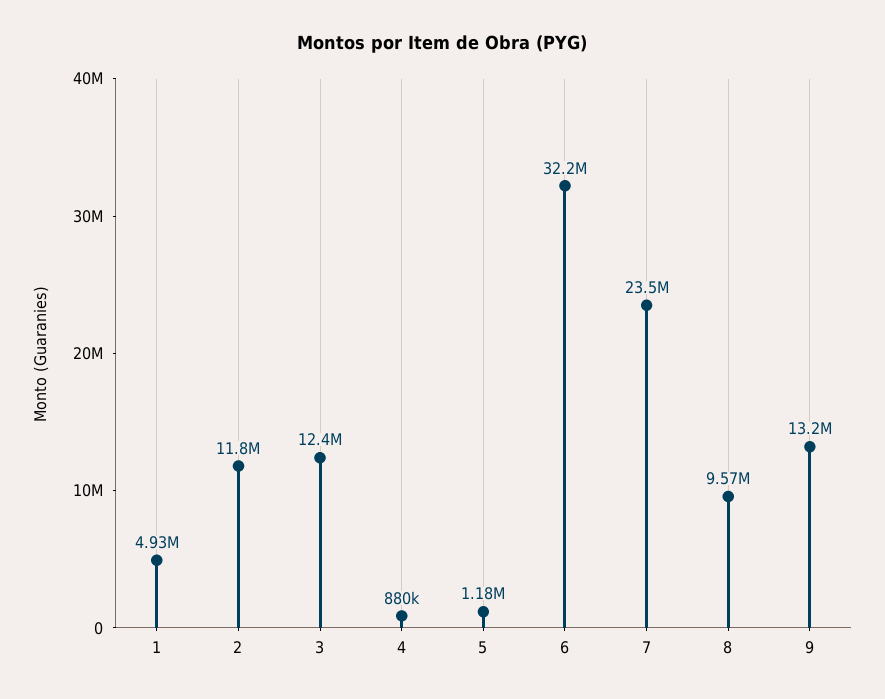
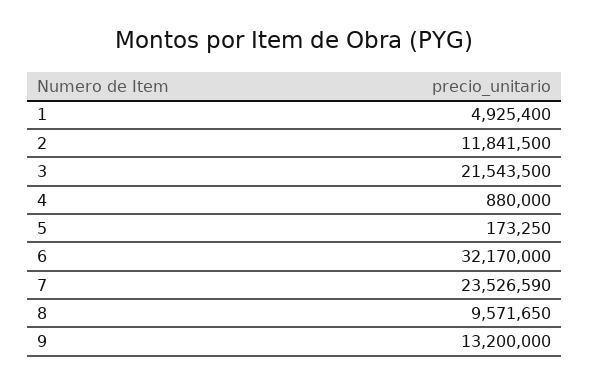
3: 12400000 -> 21543500
5: 1180000 -> 173250

